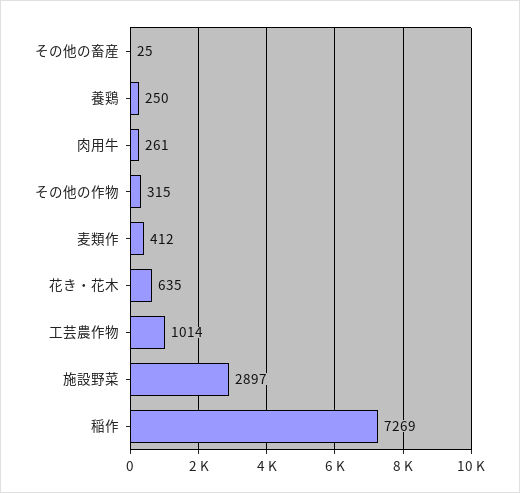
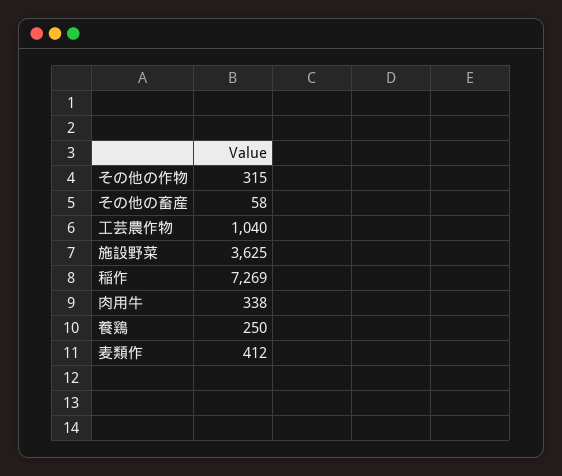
その他の畜産: 25 -> 58
肉用牛: 261 -> 338
花き・花木: 635 -> none
工芸農作物: 1014 -> 1040
施設野菜: 2897 -> 3625

